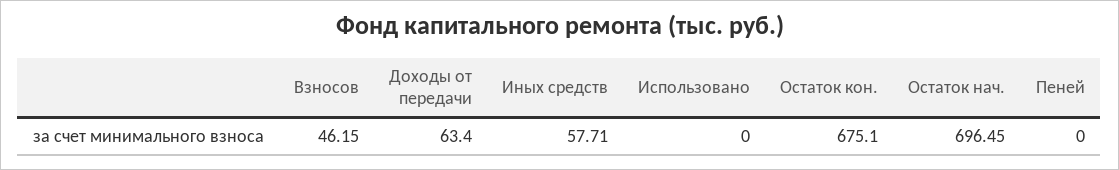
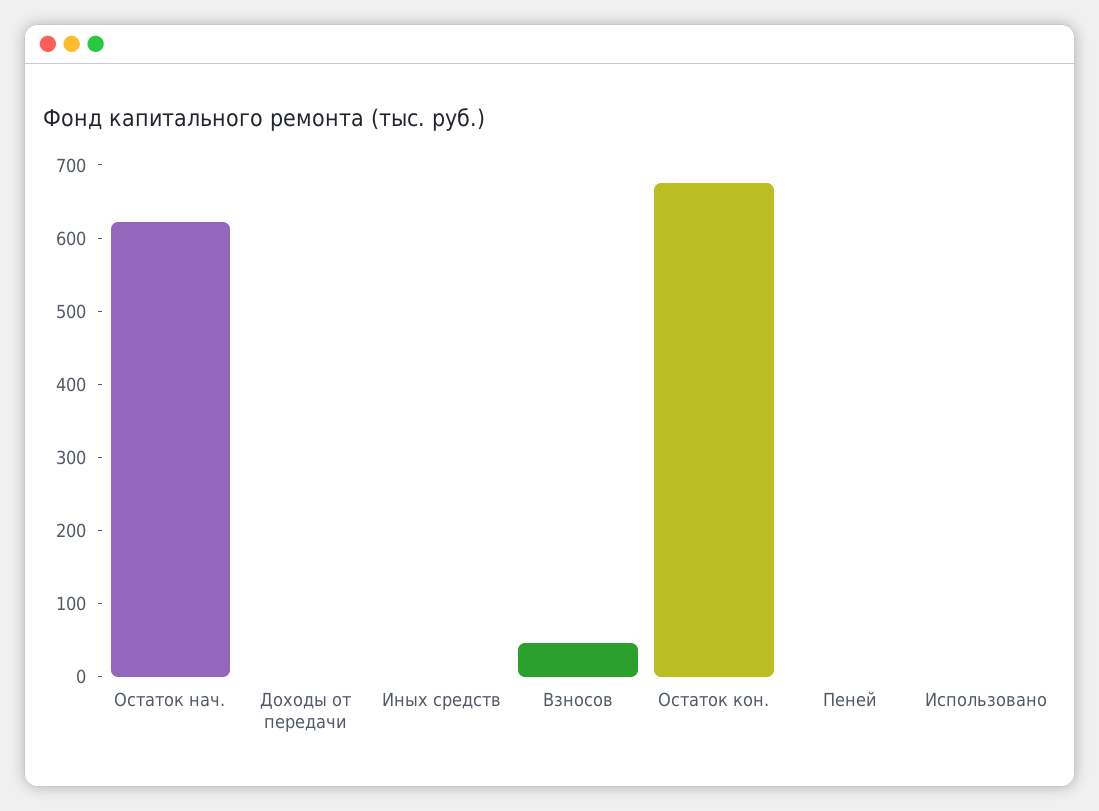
Доходы от передачи: 63.4 -> 0
Иных средств: 57.71 -> 0
Остаток нач.: 696.45 -> 620

